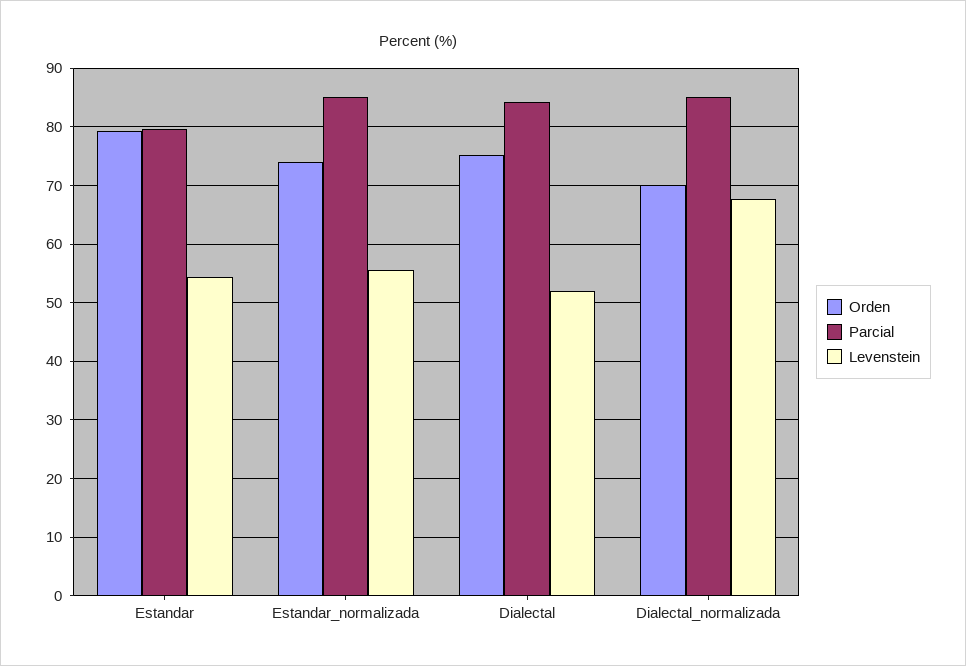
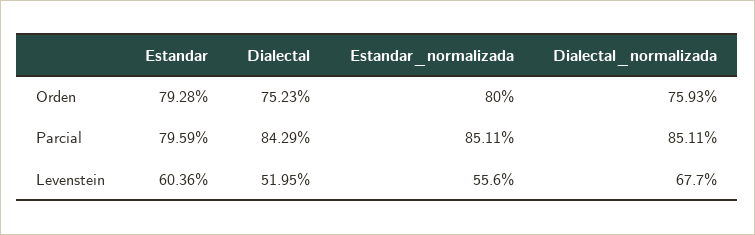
Levenstein, Estandar: 54 -> 60.36
Orden, Estandar_normalizada: 74 -> 80
Orden, Dialectal_normalizada: 70 -> 75.93

